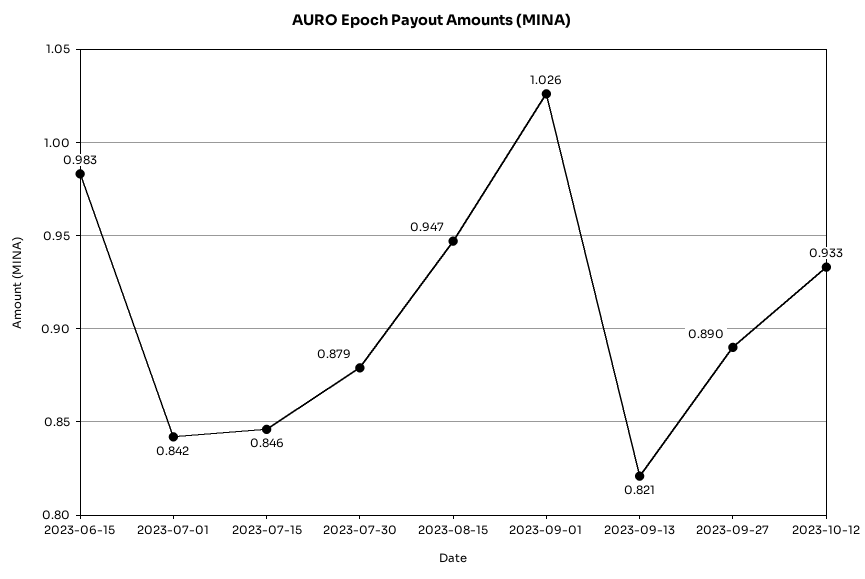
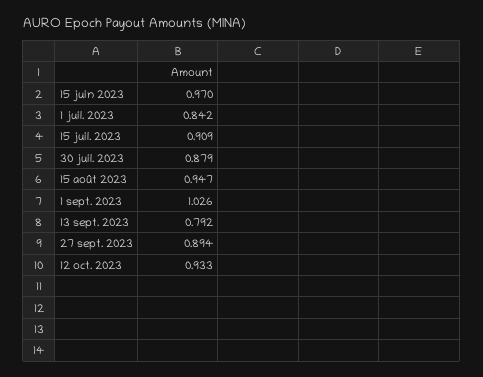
2023-06-15: 0.983 -> 0.97
2023-07-15: 0.846 -> 0.909
2023-09-13: 0.821 -> 0.792
2023-09-27: 0.89 -> 0.894

